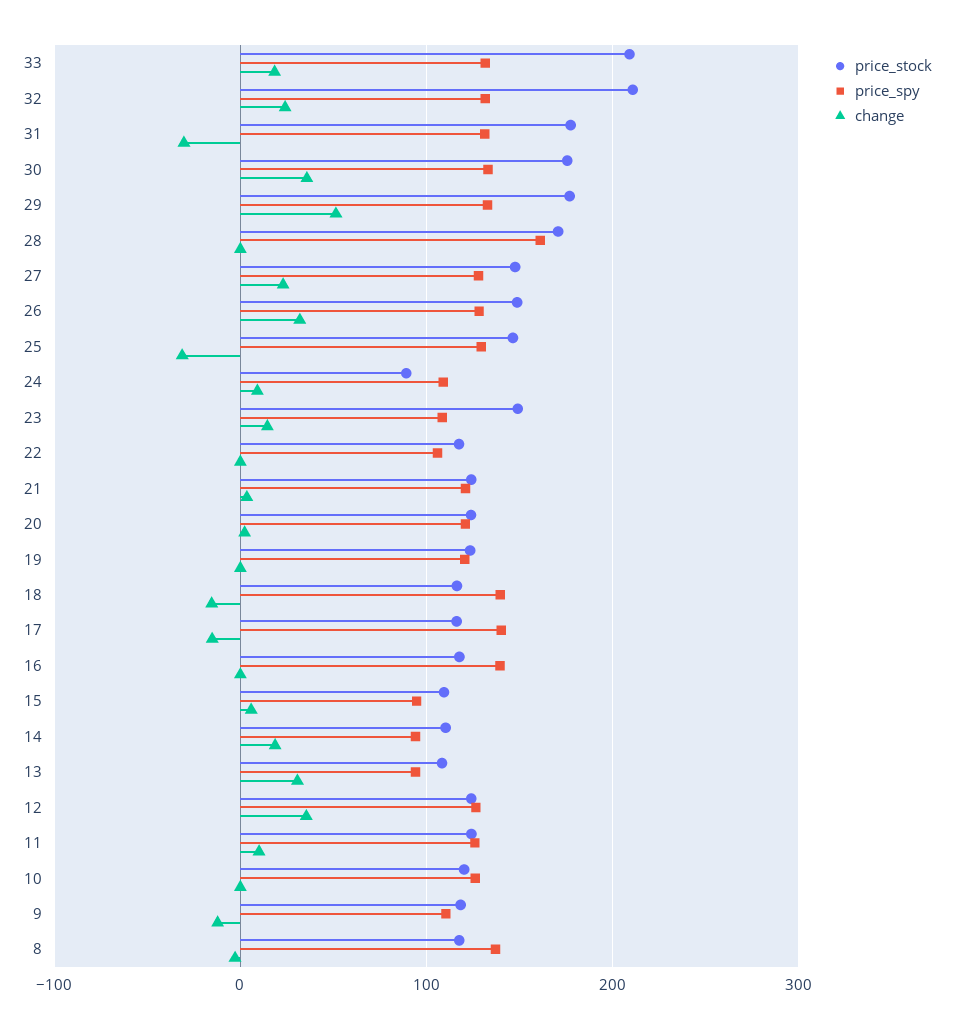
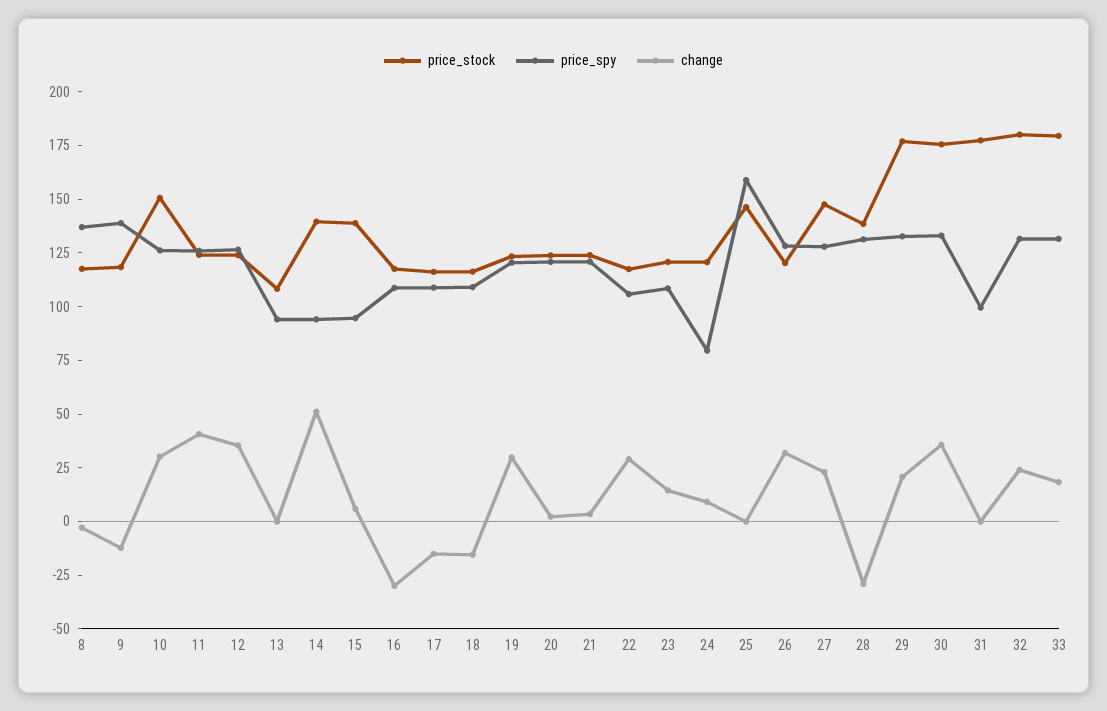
price_stock, 33: 210 -> 180
price_stock, 32: 210 -> 180
price_spy, 31: 130 -> 100
change, 31: -30 -> 0
change, 29: 50 -> 20
price_stock, 28: 170 -> 140
price_spy, 28: 160 -> 130
change, 28: 0 -> -30
price_stock, 26: 150 -> 120
price_spy, 25: 130 -> 160
change, 25: -30 -> 0
price_stock, 24: 90 -> 120
price_spy, 24: 110 -> 80
price_stock, 23: 150 -> 120
change, 22: 0 -> 30
change, 19: 0 -> 30
price_spy, 18: 140 -> 110
price_spy, 17: 140 -> 110
price_spy, 16: 140 -> 110
change, 16: 0 -> -30
price_stock, 15: 110 -> 140
price_stock, 14: 110 -> 140
change, 14: 20 -> 50
change, 13: 30 -> 0
change, 11: 10 -> 40
price_stock, 10: 120 -> 150
change, 10: 0 -> 30
price_spy, 9: 110 -> 140

